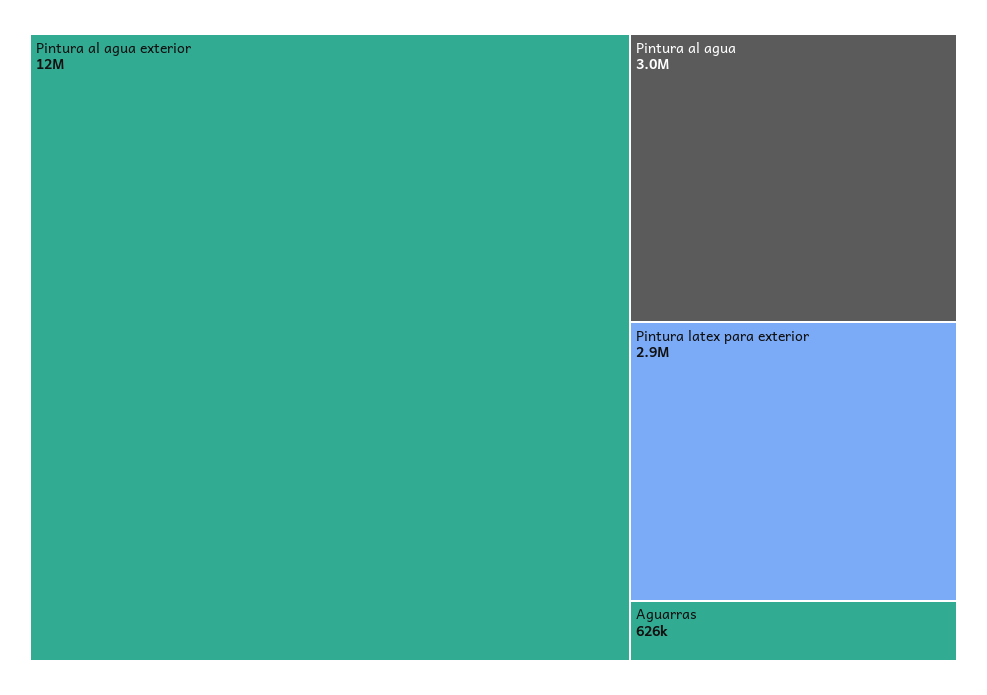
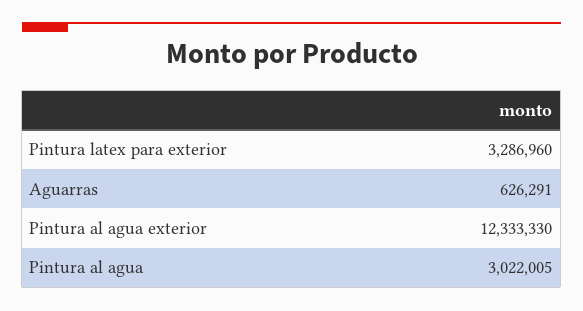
Pintura latex para exterior: 2900000 -> 3286960

